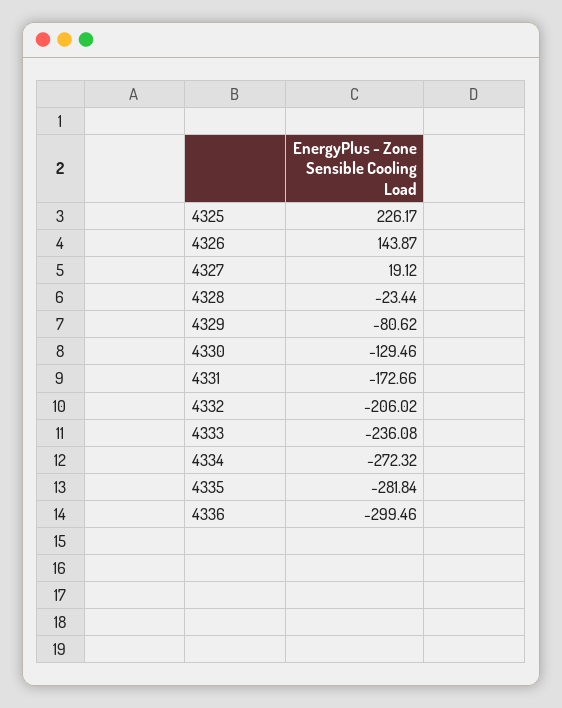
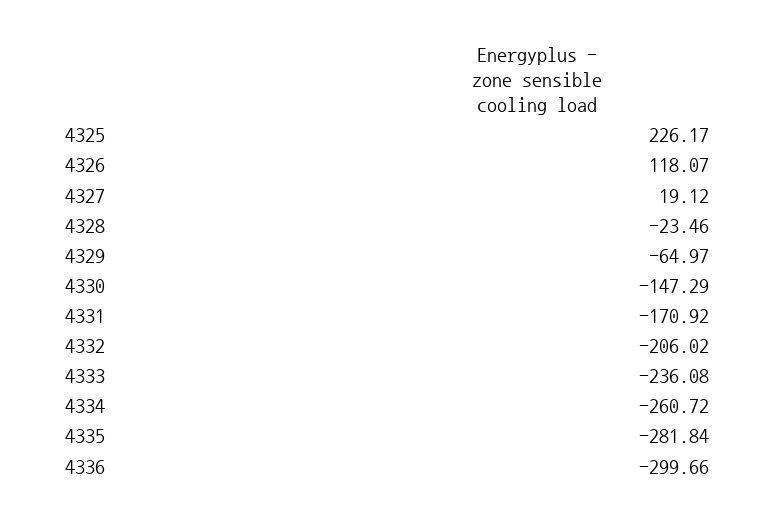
4326: 143.87 -> 118.07
4328: -23.44 -> -23.46
4329: -80.62 -> -64.97
4330: -129.46 -> -147.29
4331: -172.66 -> -170.92
4334: -272.32 -> -260.72
4336: -299.46 -> -299.66

